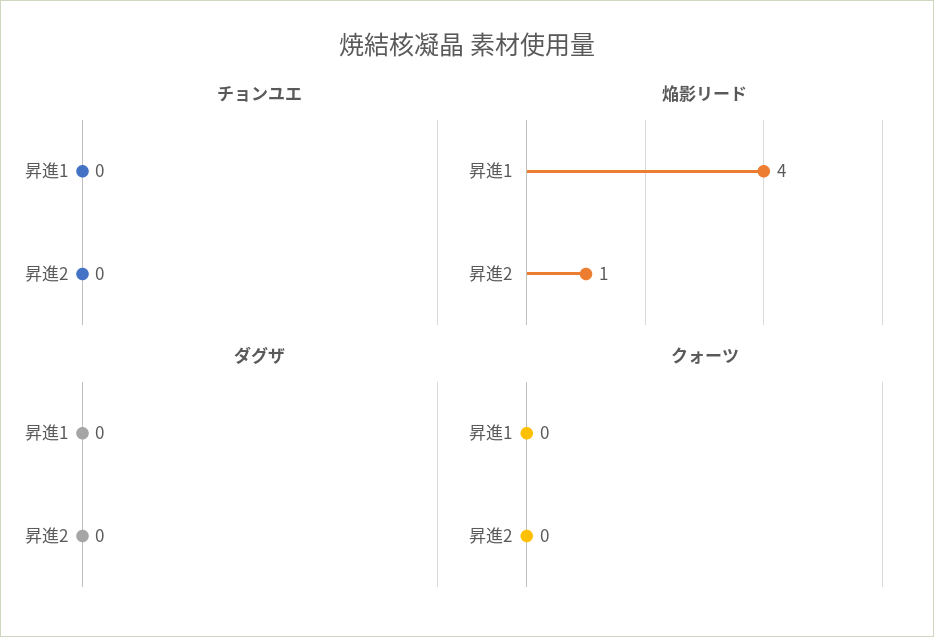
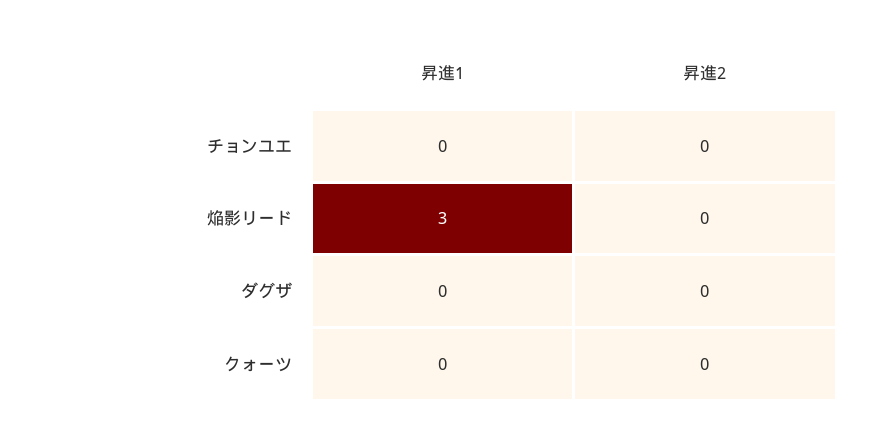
焔影リード, 昇進1: 4 -> 3
焔影リード, 昇進2: 1 -> 0

